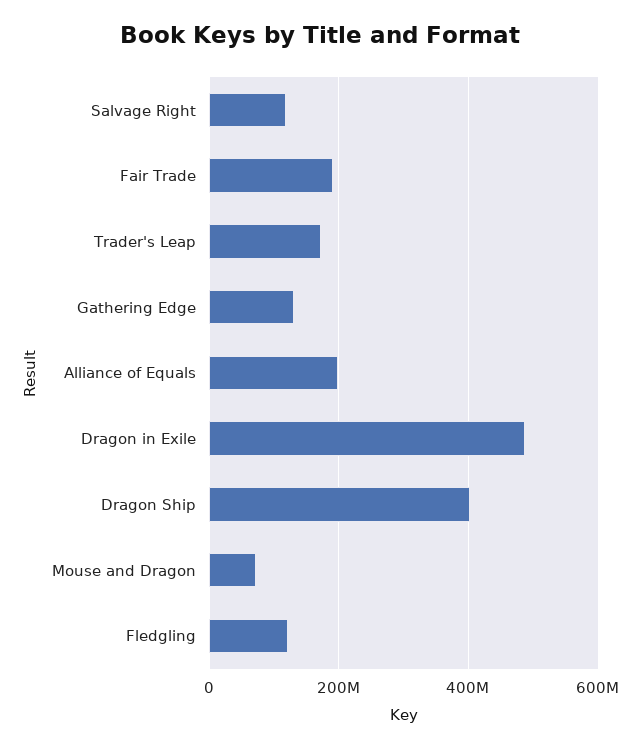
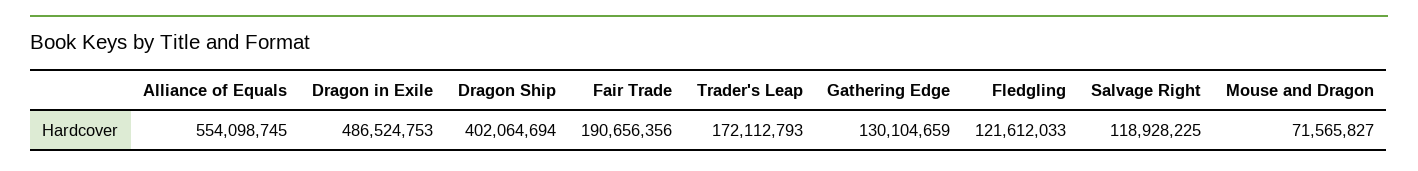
Alliance of Equals: 200000000 -> 554098745

